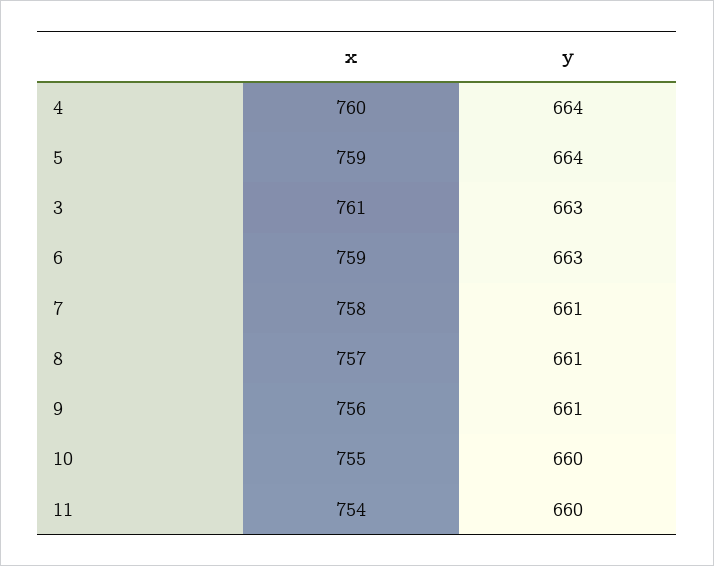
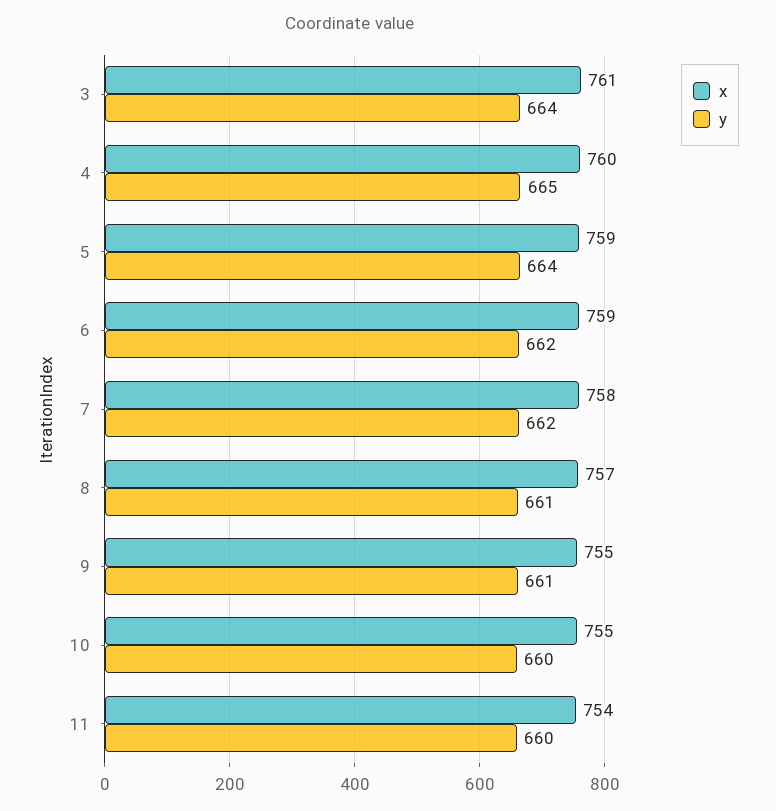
y, 4: 664 -> 665
y, 3: 663 -> 664
y, 6: 663 -> 662
y, 7: 661 -> 662
x, 9: 756 -> 755

